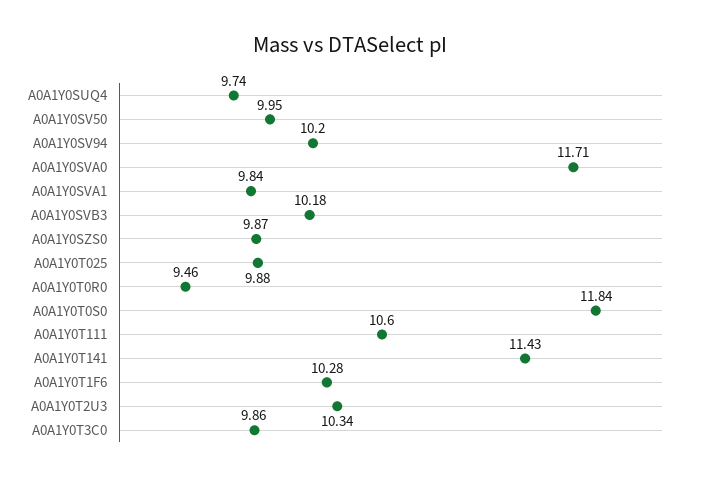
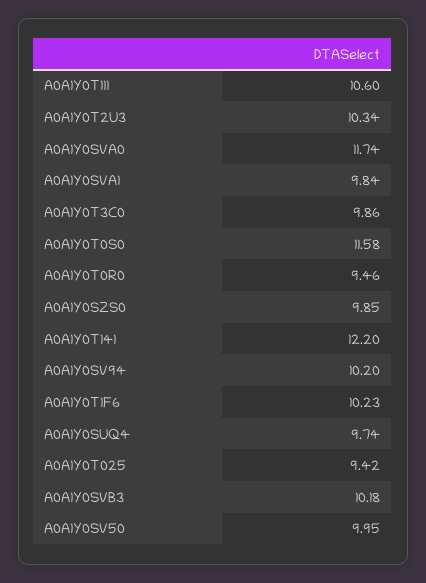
A0A1Y0SVA0: 11.71 -> 11.74
A0A1Y0SZS0: 9.87 -> 9.85
A0A1Y0T025: 9.88 -> 9.42
A0A1Y0T0S0: 11.84 -> 11.58
A0A1Y0T141: 11.43 -> 12.2
A0A1Y0T1F6: 10.28 -> 10.23

